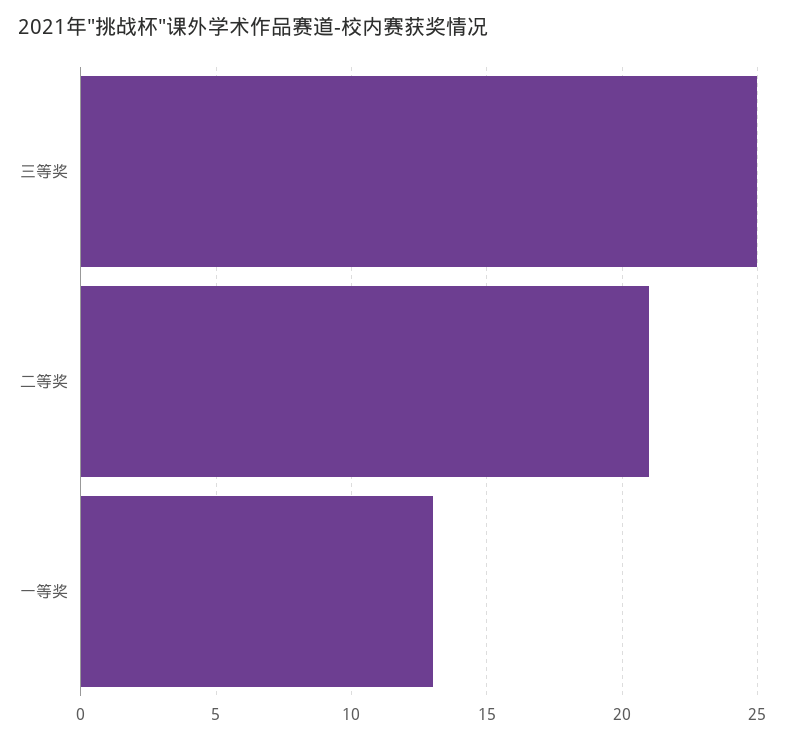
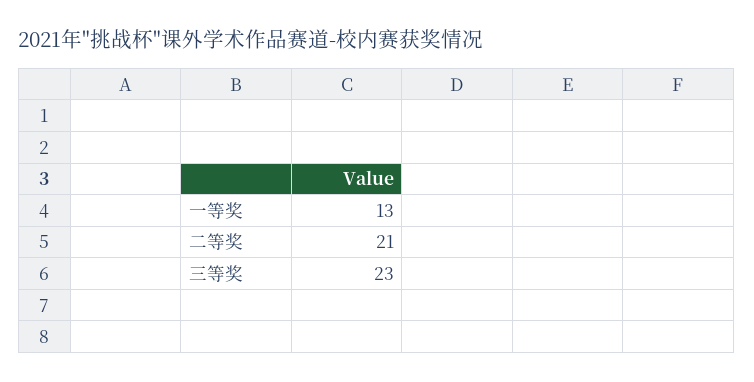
三等奖: 25 -> 23

